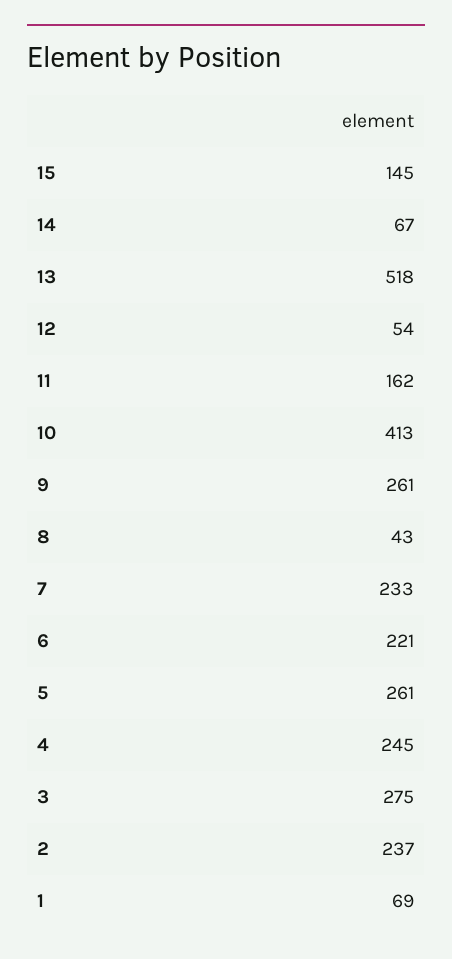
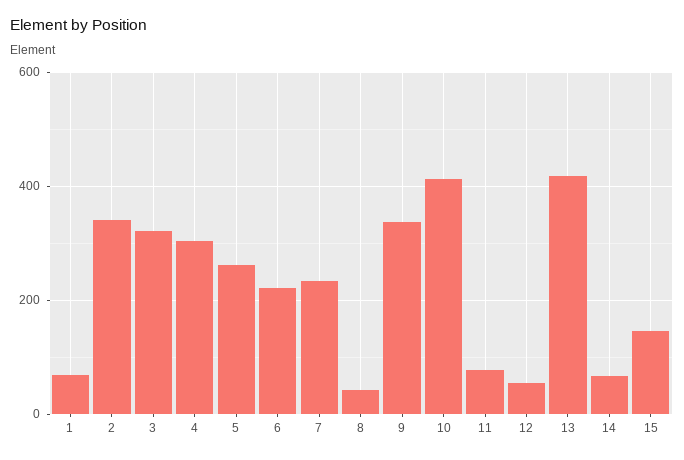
13: 518 -> 420
11: 162 -> 80
9: 261 -> 340
4: 245 -> 300
3: 275 -> 320
2: 237 -> 340

